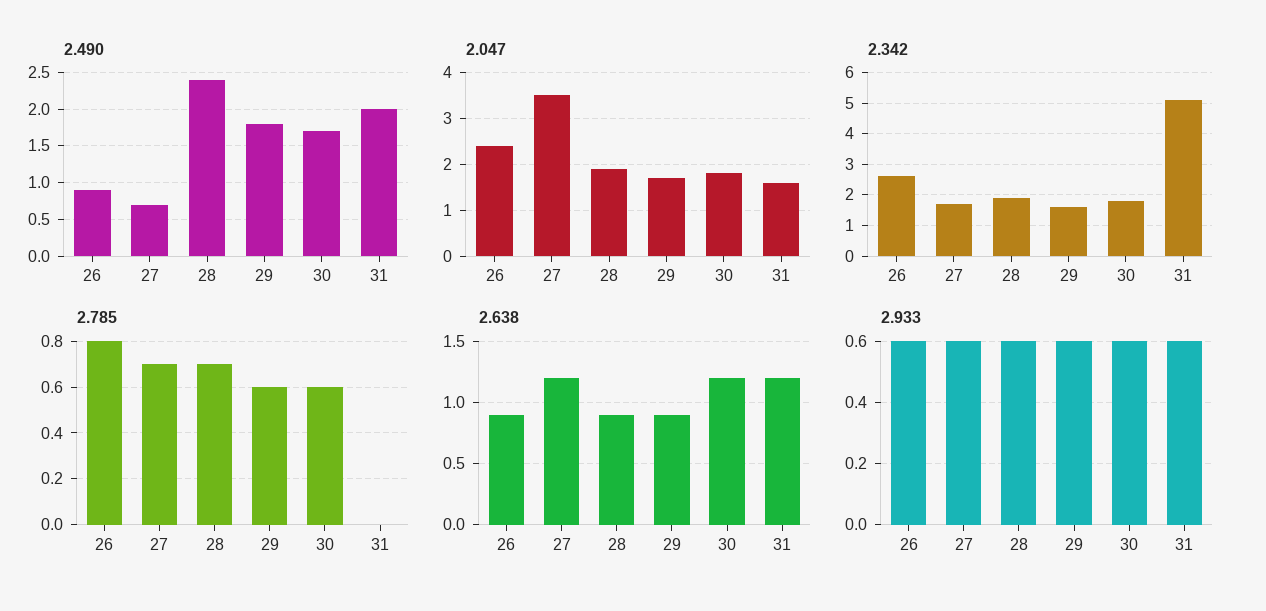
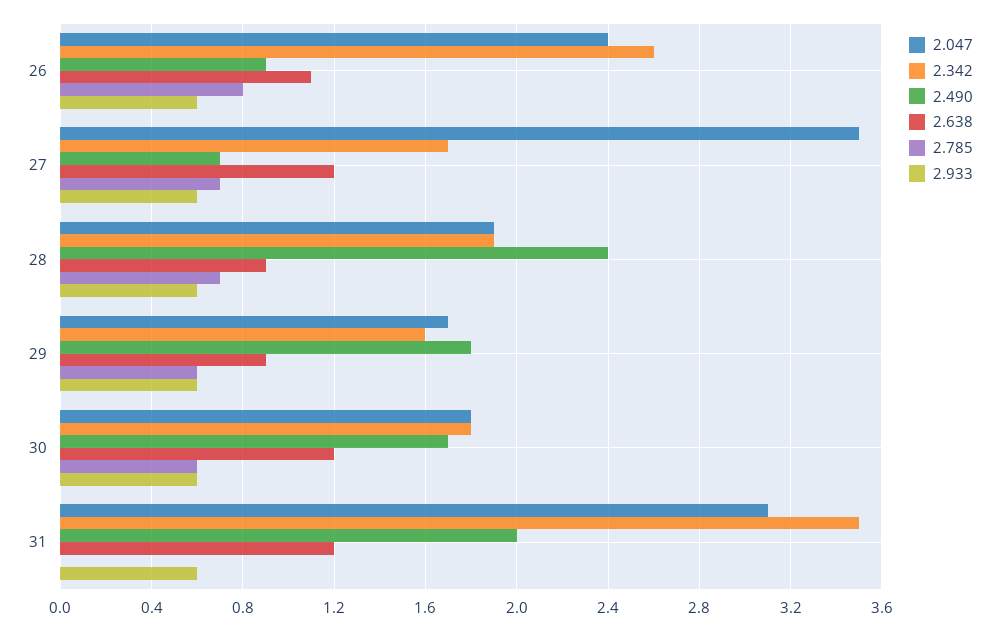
2.047, 31: 1.5 -> 3.1
2.342, 31: 5 -> 3.5
2.638, 26: 0.9 -> 1.1

